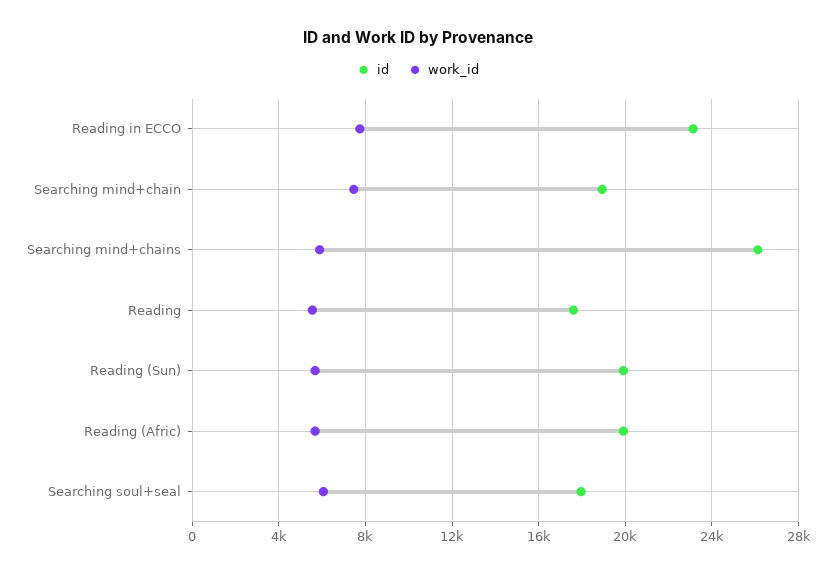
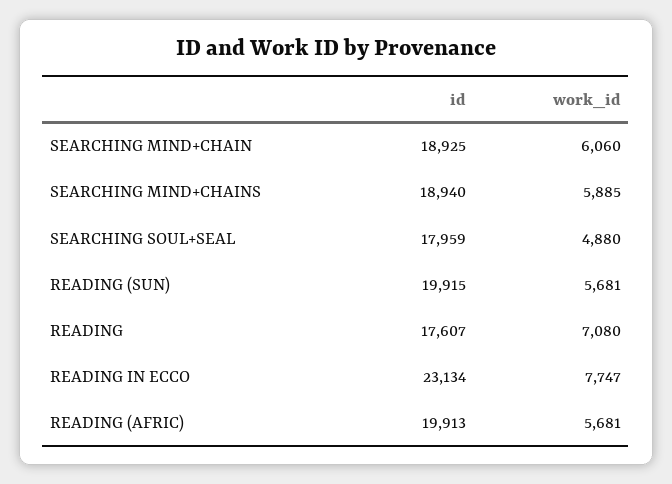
work_id, Searching mind+chain: 7500 -> 6060
id, Searching mind+chains: 26000 -> 18940
work_id, Reading: 5500 -> 7080
work_id, Searching soul+seal: 6000 -> 4880

